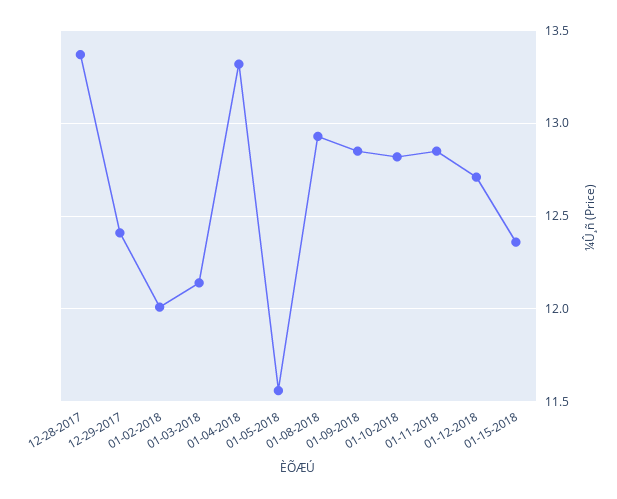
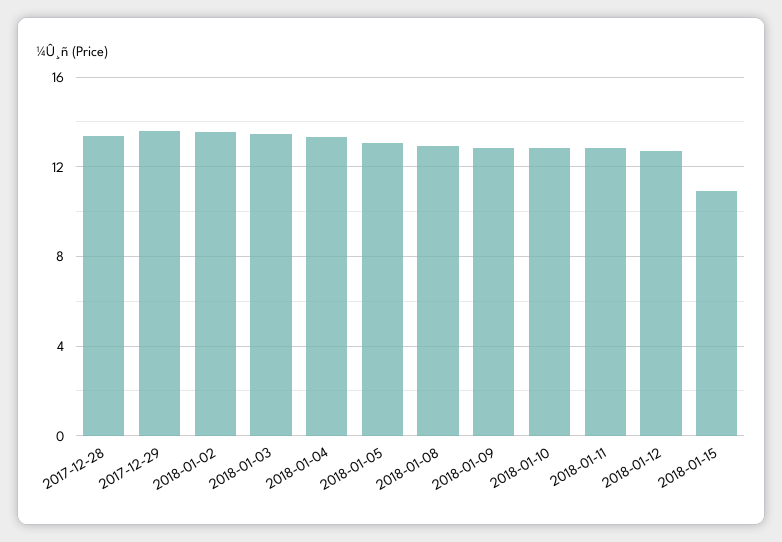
12-29-2017: 12.4 -> 13.5
01-02-2018: 12 -> 13.5
01-03-2018: 12.15 -> 13.5
01-05-2018: 11.55 -> 13
01-15-2018: 12.35 -> 11

